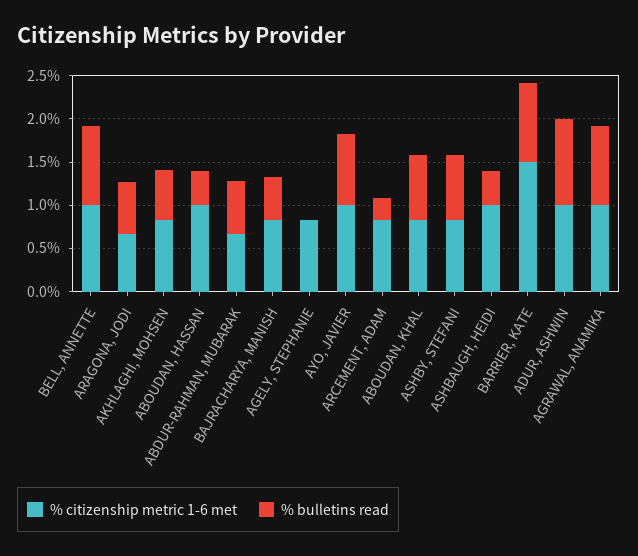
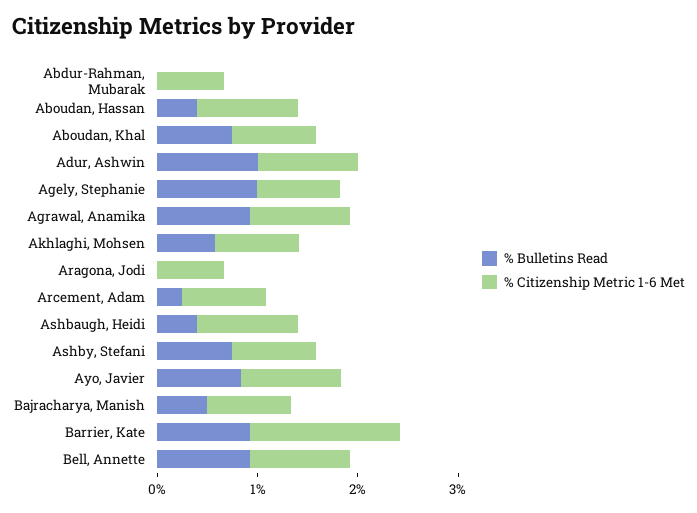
% bulletins read, ARAGONA, JODI: 0.6 -> 0
% bulletins read, ABDUR-RAHMAN, MUBARAK: 0.6 -> 0
% bulletins read, AGELY, STEPHANIE: 0 -> 1

